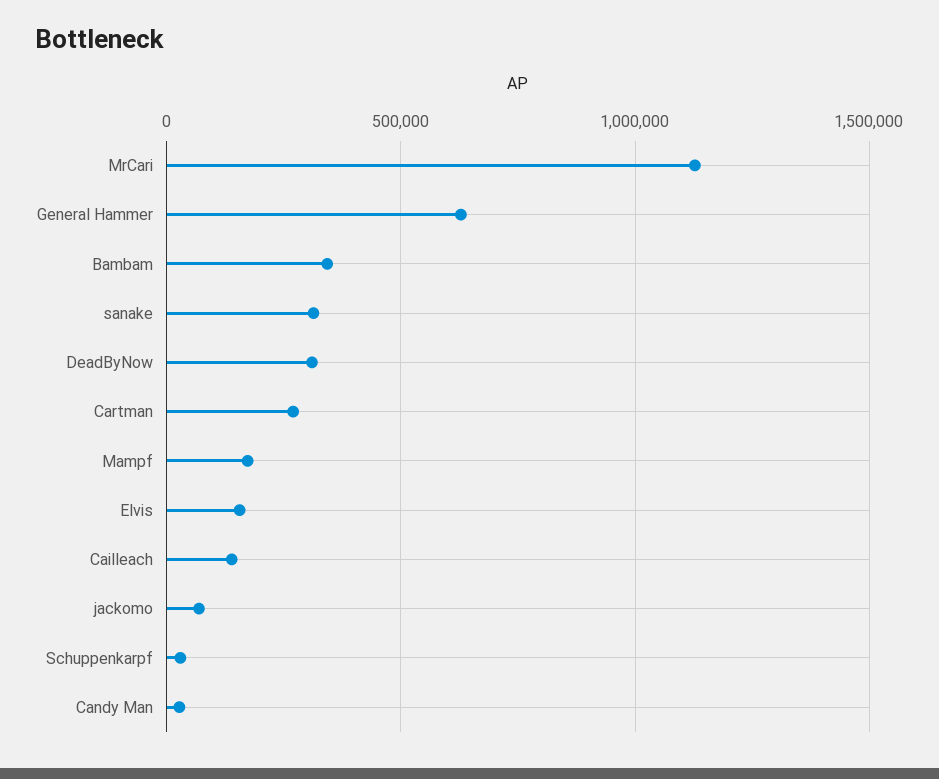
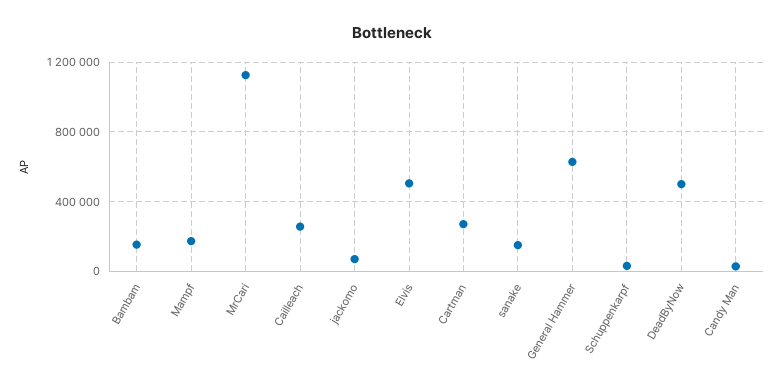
Bambam: 350000 -> 150000
sanake: 300000 -> 150000
DeadByNow: 300000 -> 500000
Elvis: 150000 -> 500000
Cailleach: 150000 -> 250000

